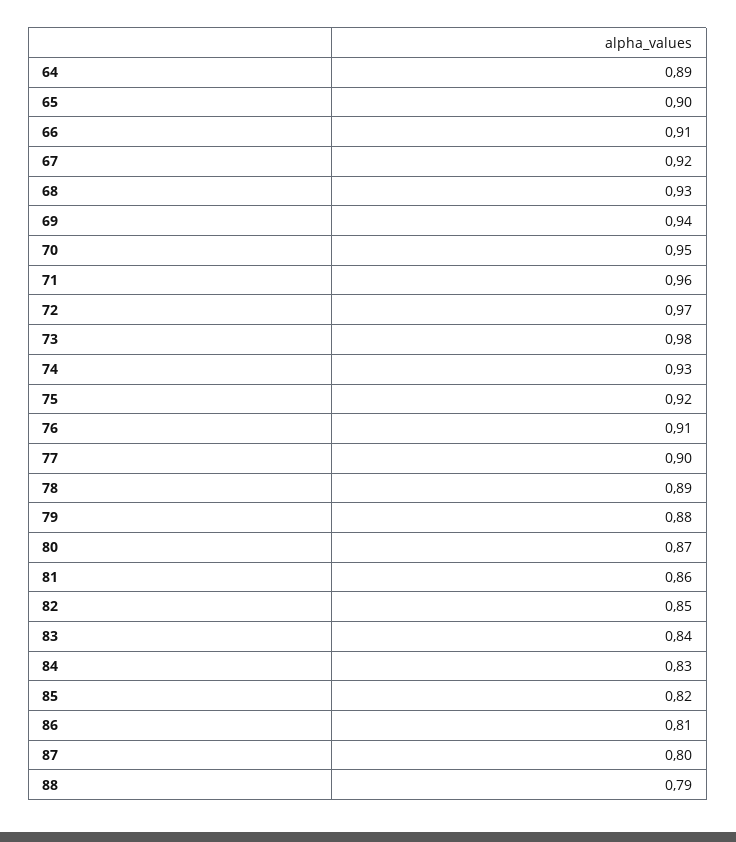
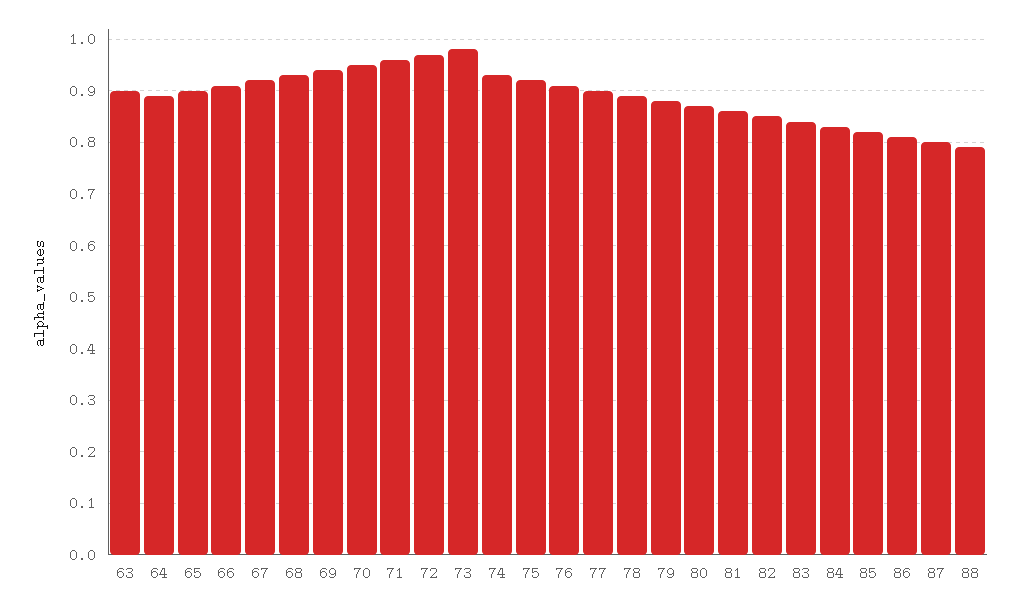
63: none -> 0.9

